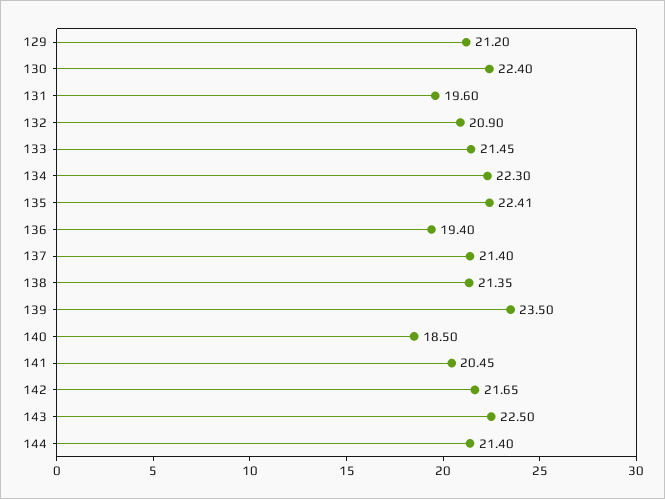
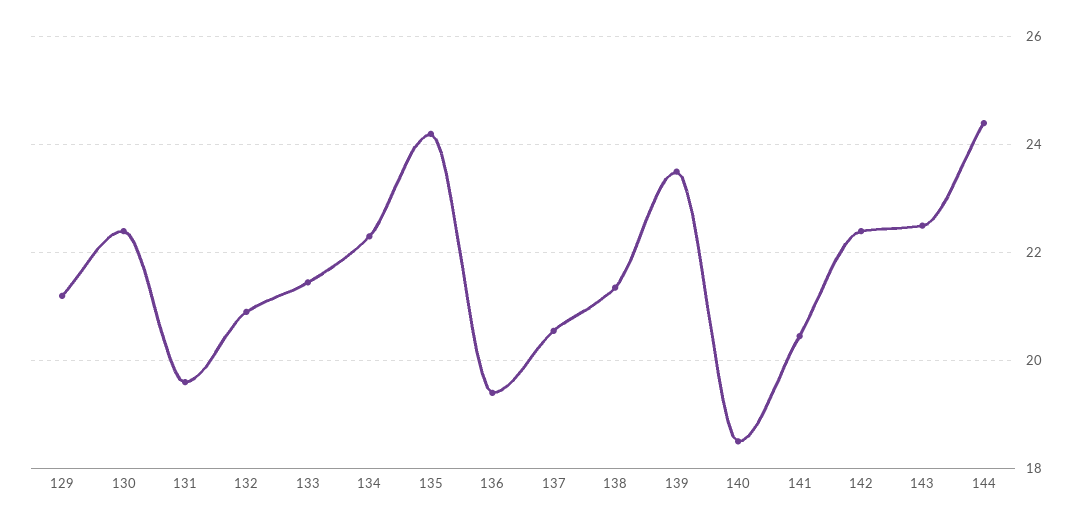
135: 22.41 -> 24.2
137: 21.4 -> 20.6
142: 21.65 -> 22.4
144: 21.4 -> 24.4

